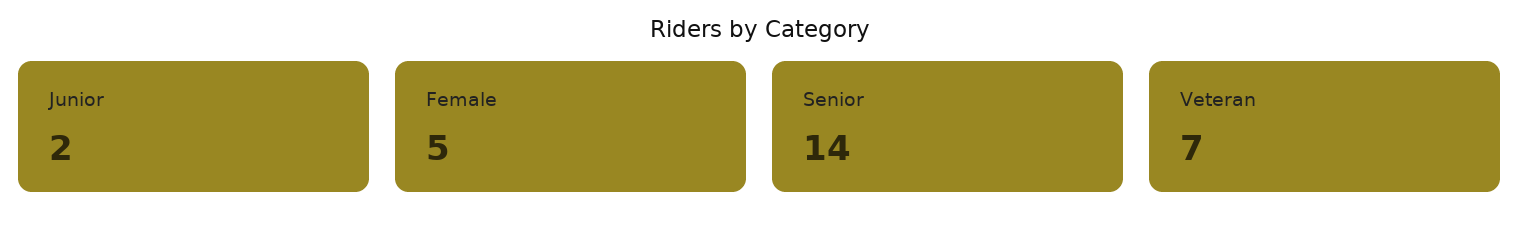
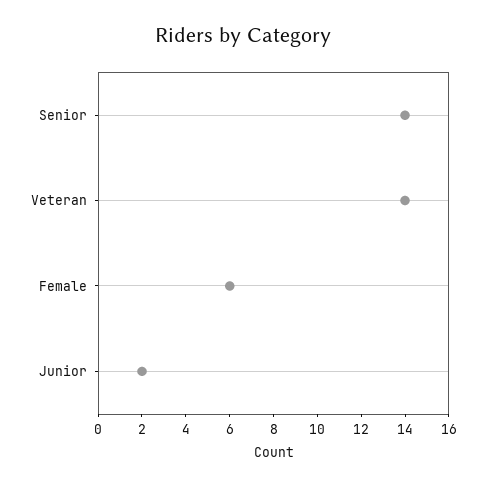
Female: 5 -> 6
Veteran: 7 -> 14

